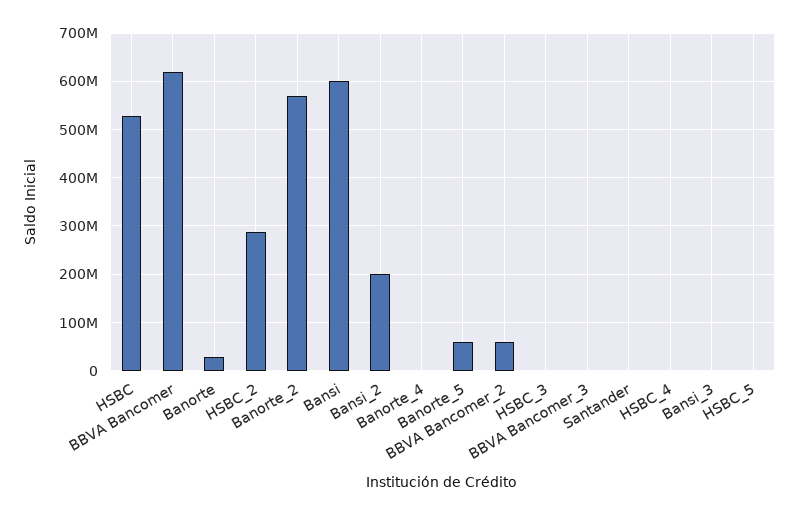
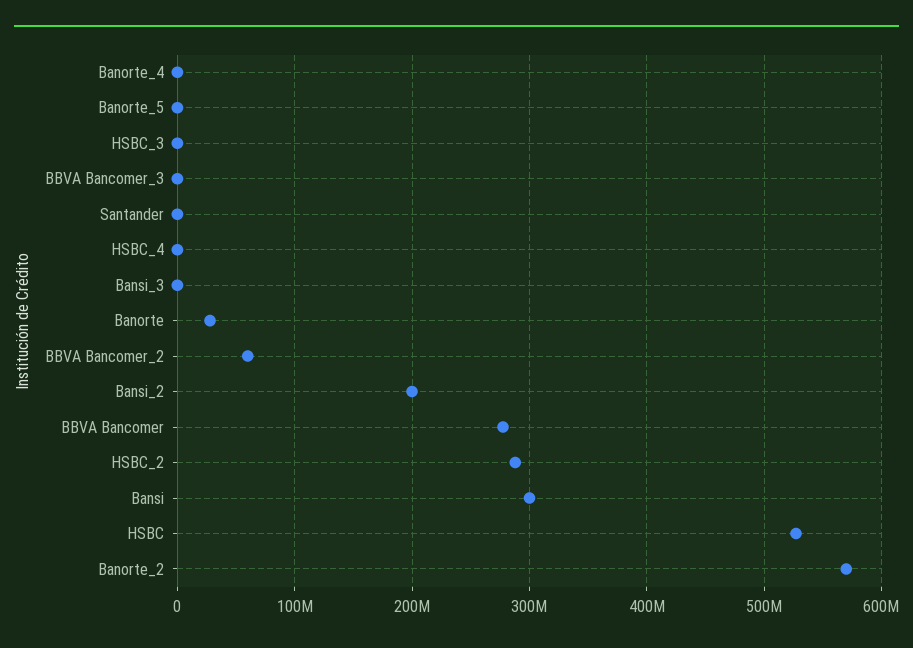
BBVA Bancomer: 620000000 -> 280000000
Bansi: 600000000 -> 300000000
Banorte_5: 60000000 -> 0
HSBC_5: 0 -> none

